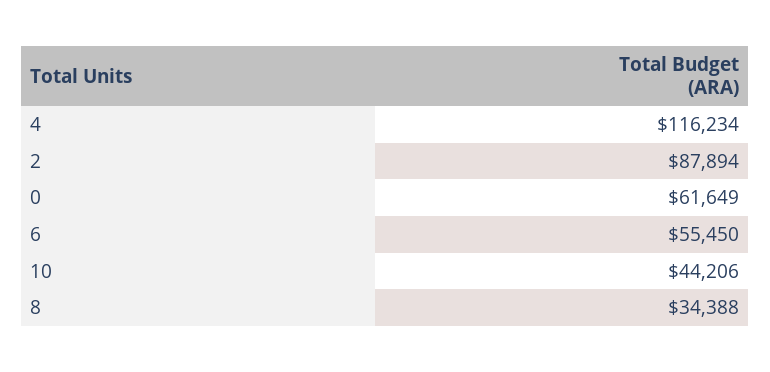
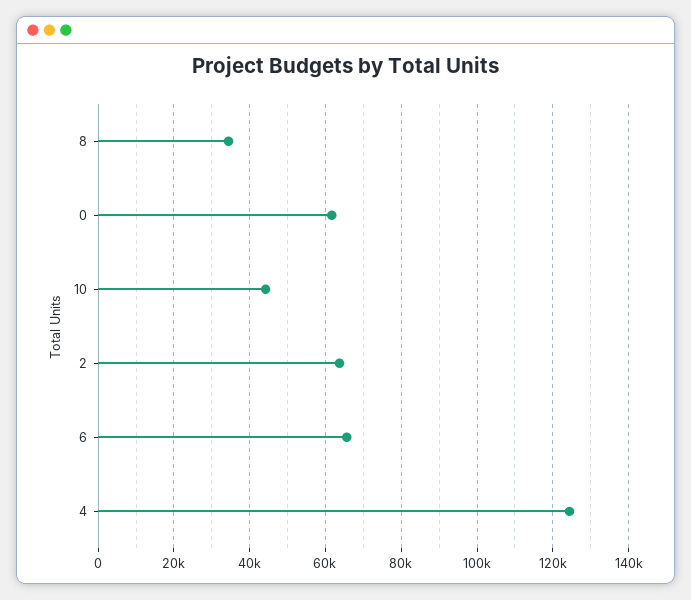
4: 116234 -> 124000
2: 87894 -> 64000
6: 55450 -> 66000

